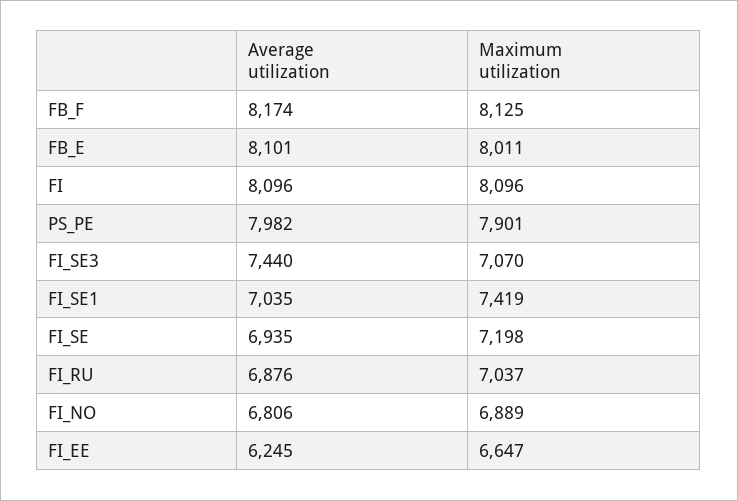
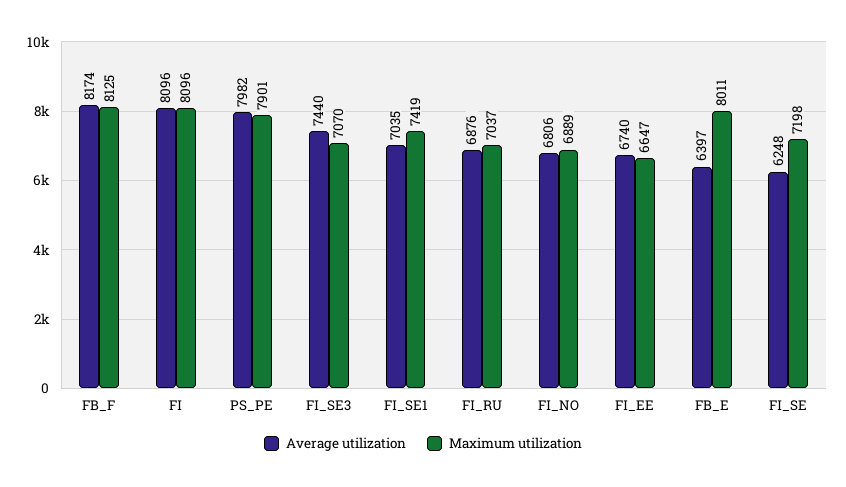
Average utilization, FB_E: 8101 -> 6397
Average utilization, FI_SE: 6935 -> 6248
Average utilization, FI_EE: 6245 -> 6740

